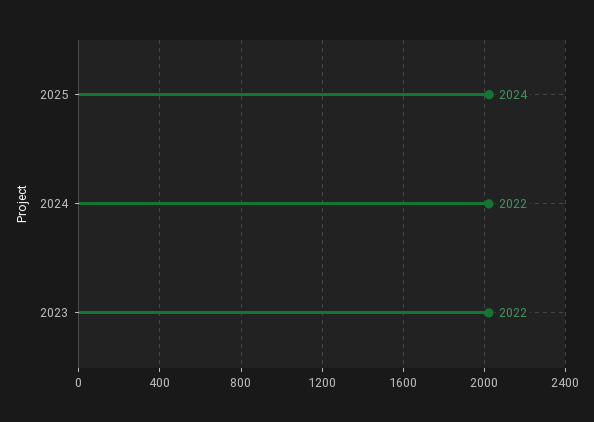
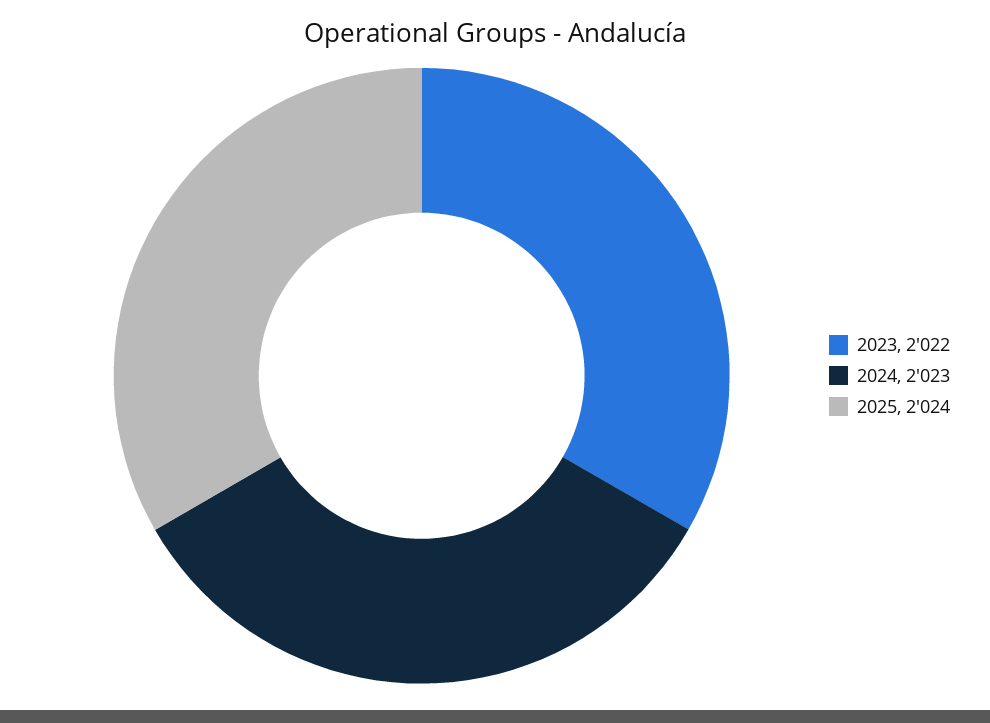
2024: 2022 -> 2023

